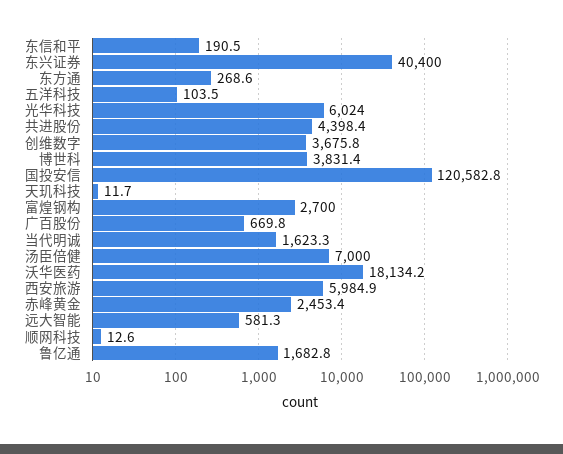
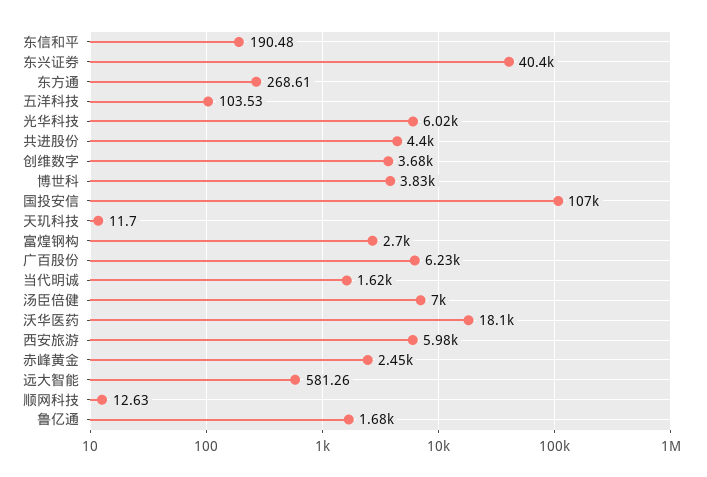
国投安信: 120582.8 -> 107000
广百股份: 669.8 -> 6230

